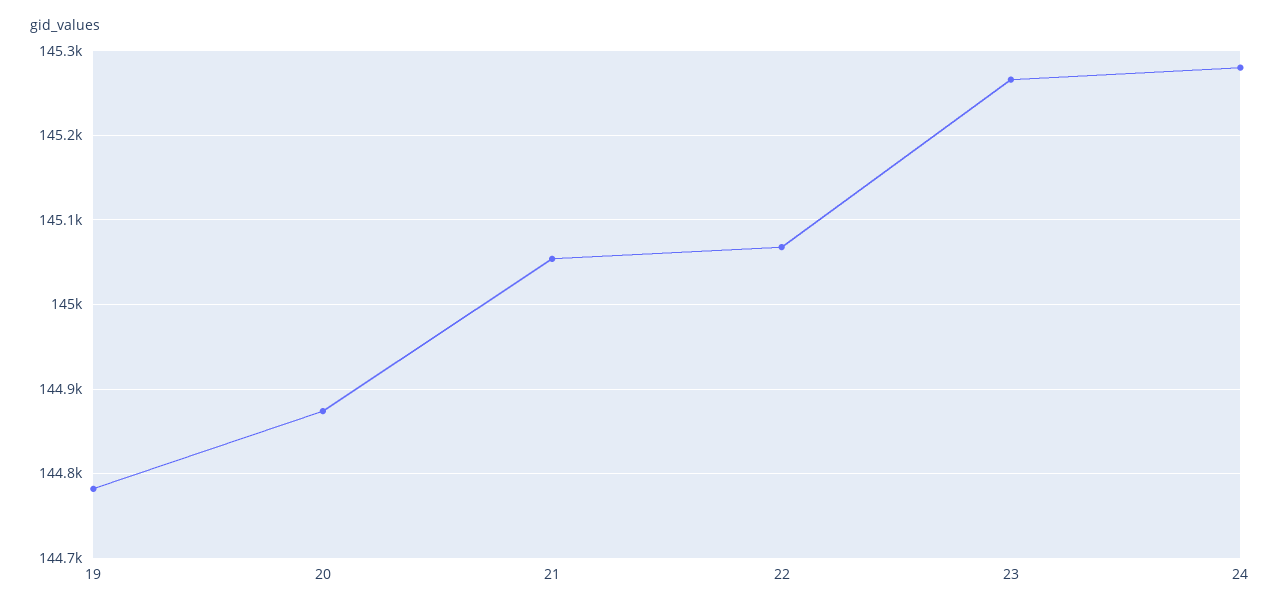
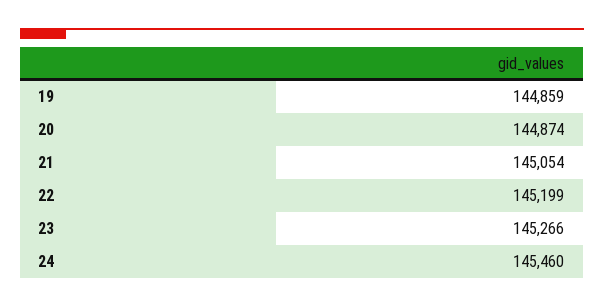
19: 144780 -> 144859
22: 145070 -> 145199
24: 145280 -> 145460

